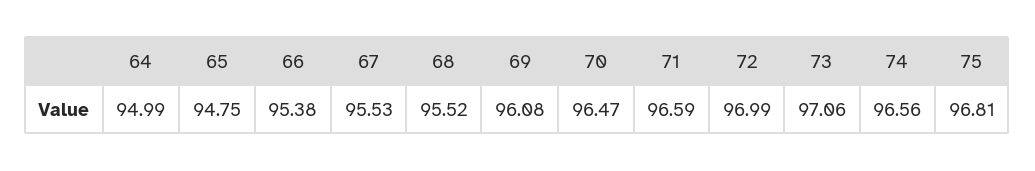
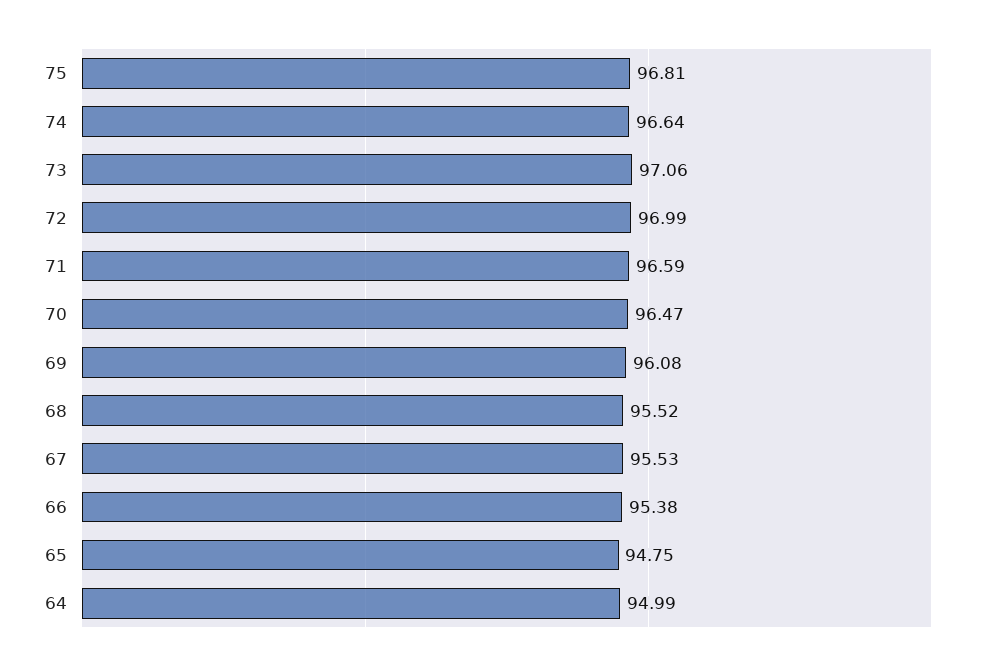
74: 96.56 -> 96.64

